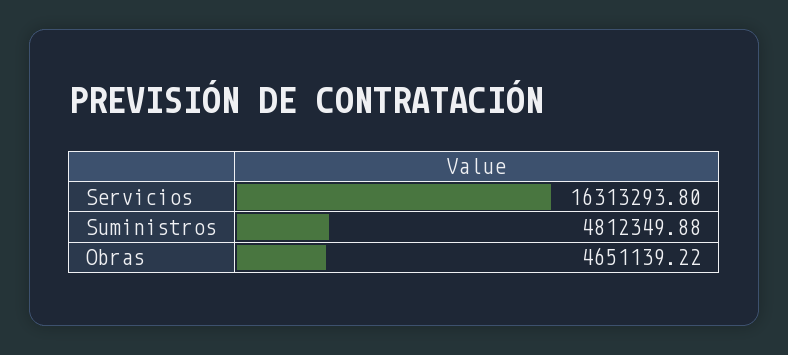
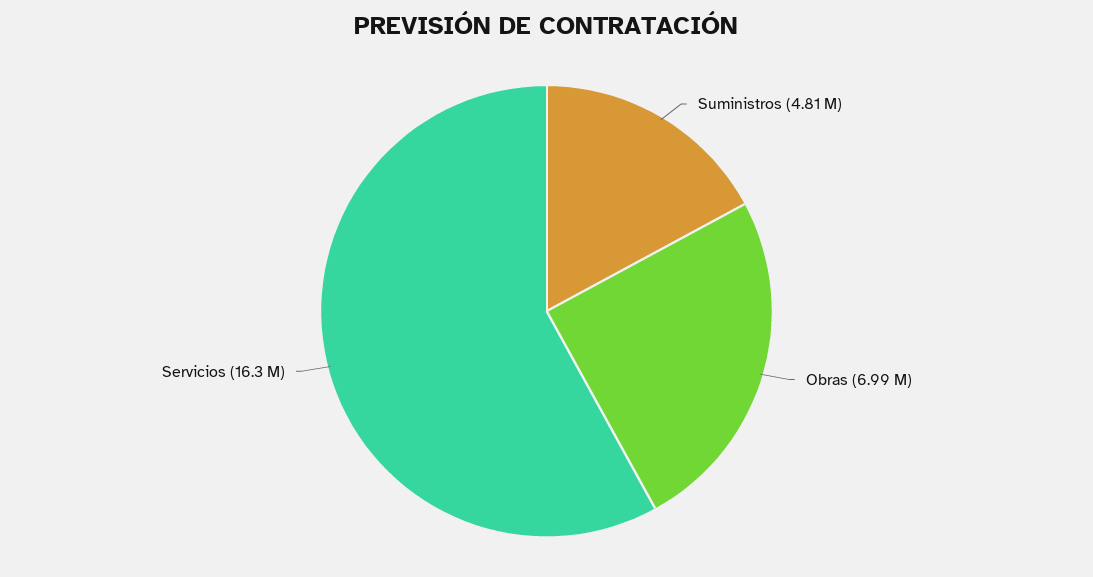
Obras: 4651139.22 -> 6990000

